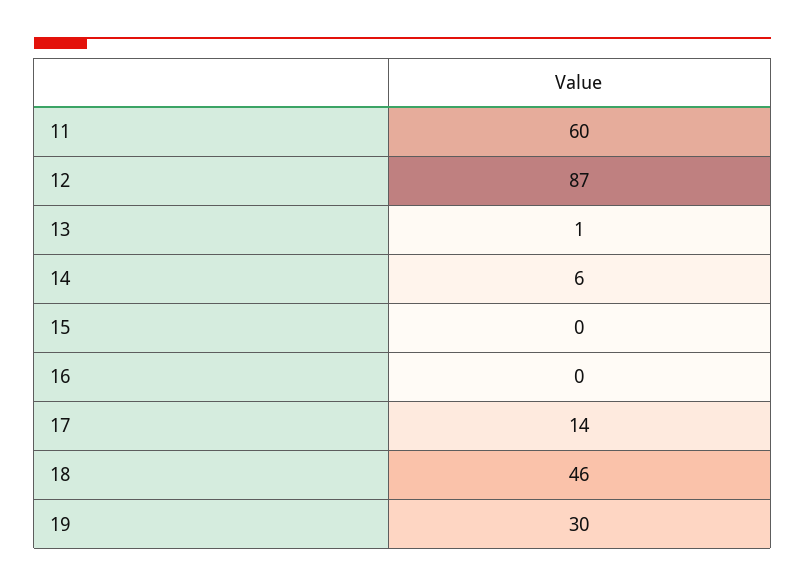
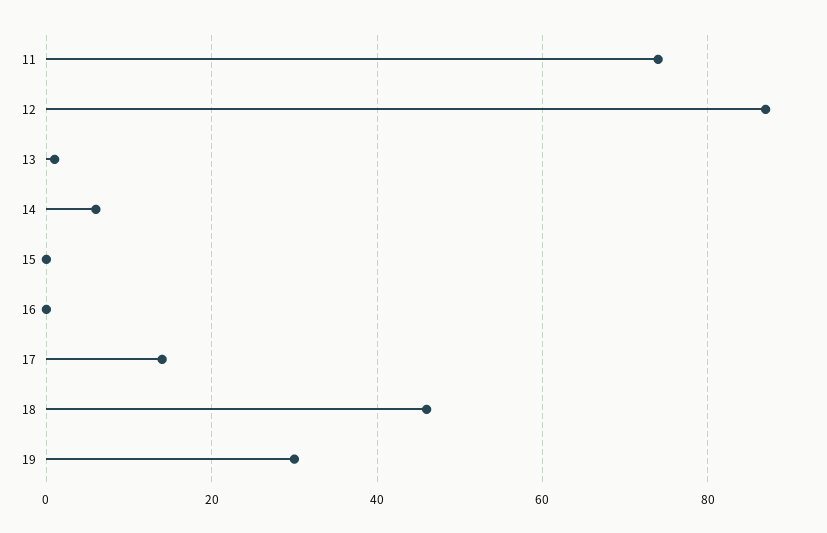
11: 60 -> 75

